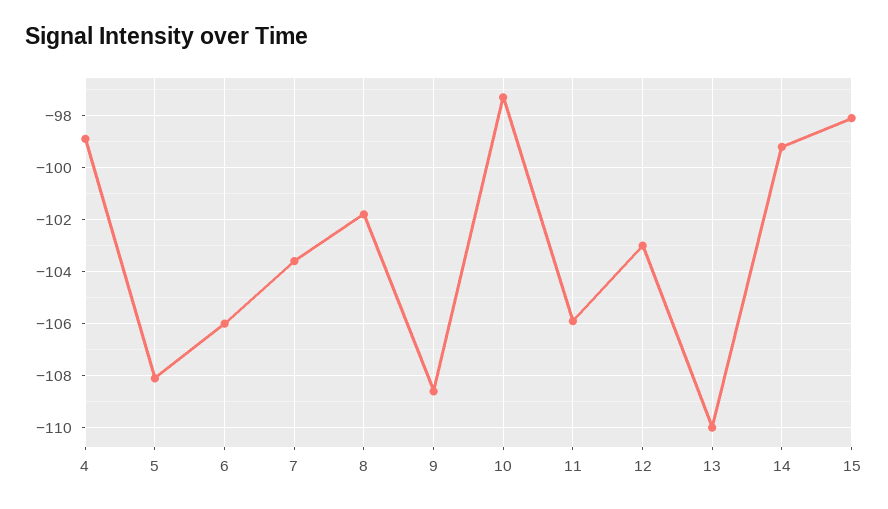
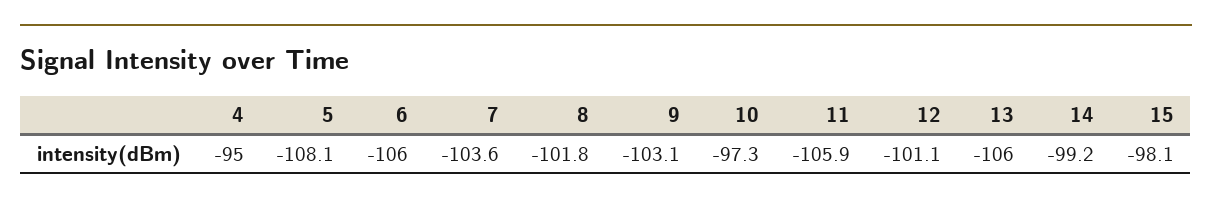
4: -99 -> -95
9: -108.5 -> -103.1
12: -103 -> -101.1
13: -110 -> -106

